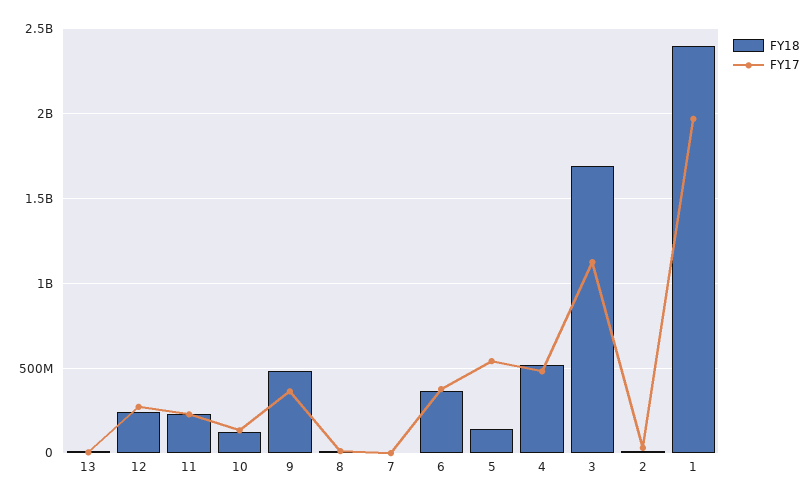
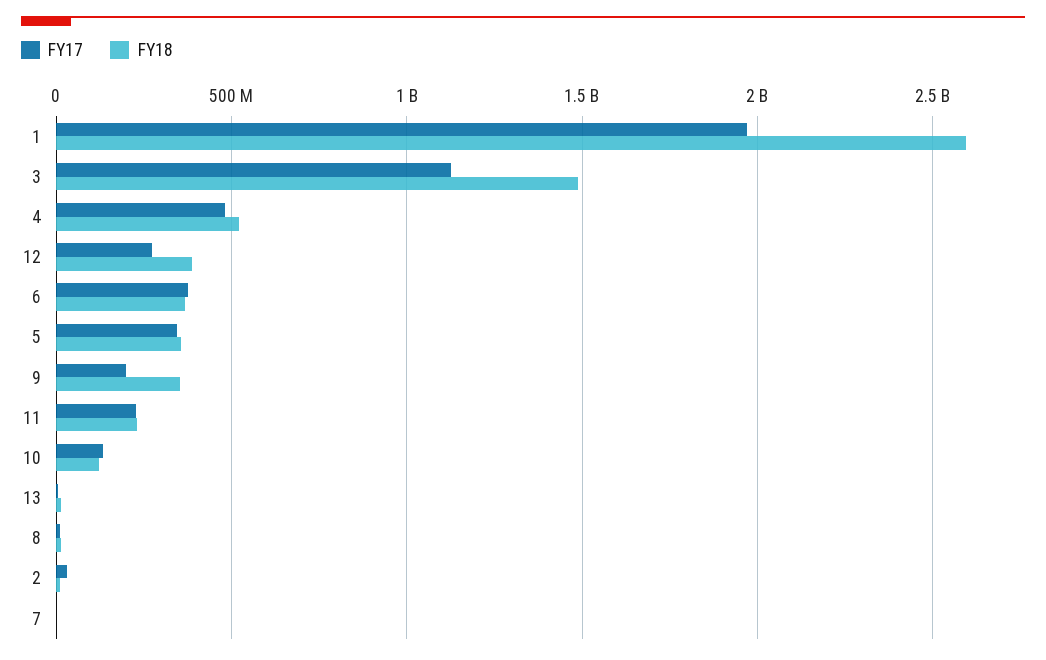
FY18, 12: 250000000 -> 400000000
FY18, 9: 500000000 -> 350000000
FY17, 9: 350000000 -> 200000000
FY18, 5: 150000000 -> 350000000
FY17, 5: 550000000 -> 350000000
FY18, 3: 1700000000 -> 1500000000
FY18, 1: 2400000000 -> 2600000000

